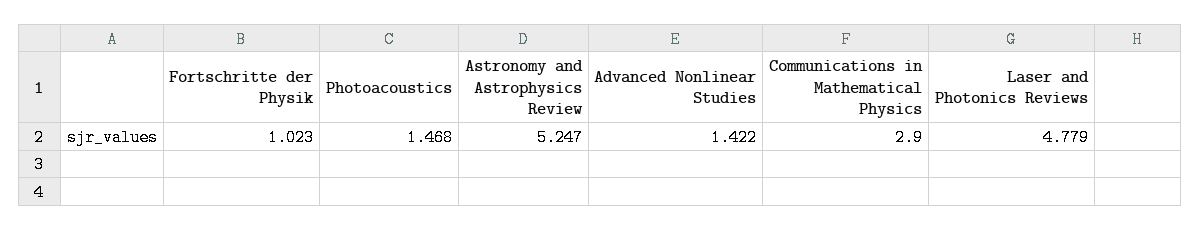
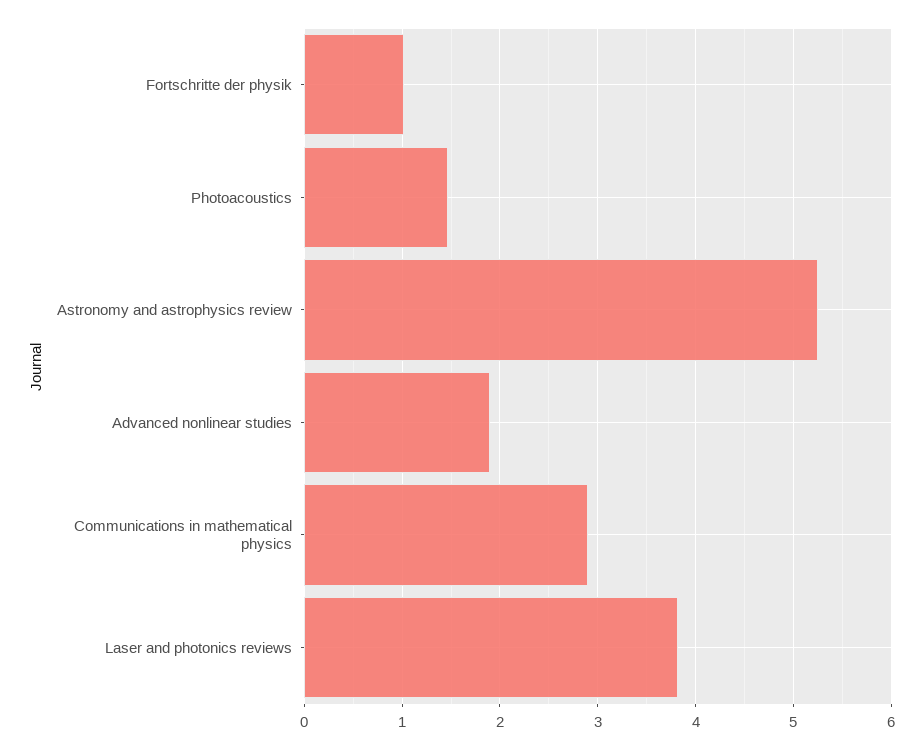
Advanced Nonlinear Studies: 1.422 -> 1.9
Laser and Photonics Reviews: 4.779 -> 3.8

